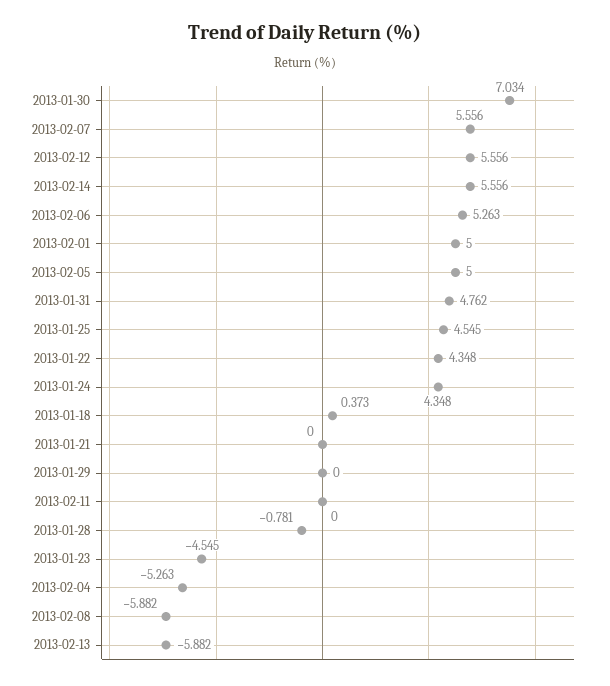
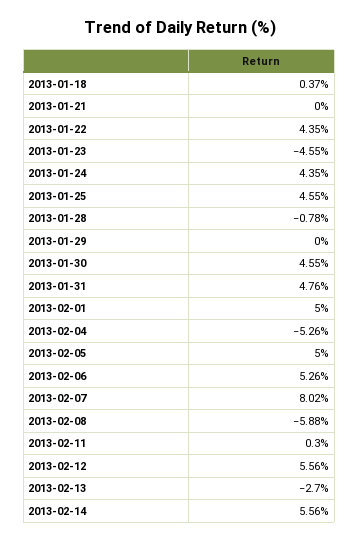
2013-01-30: 7.034 -> 4.55
2013-02-07: 5.556 -> 8.02
2013-02-11: 0 -> 0.3
2013-02-13: -5.882 -> -2.7

